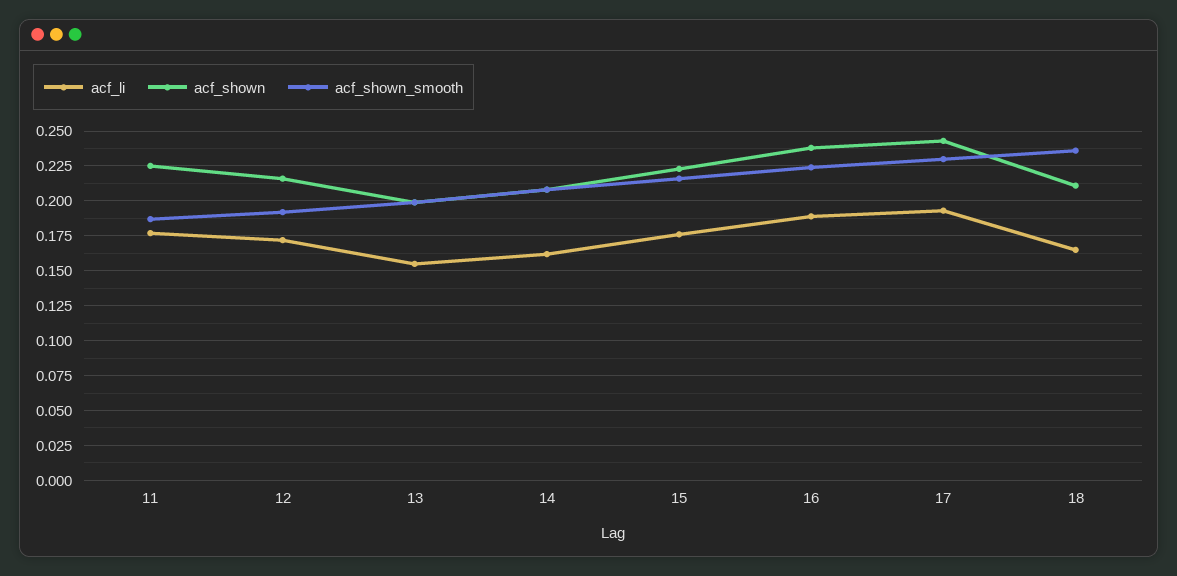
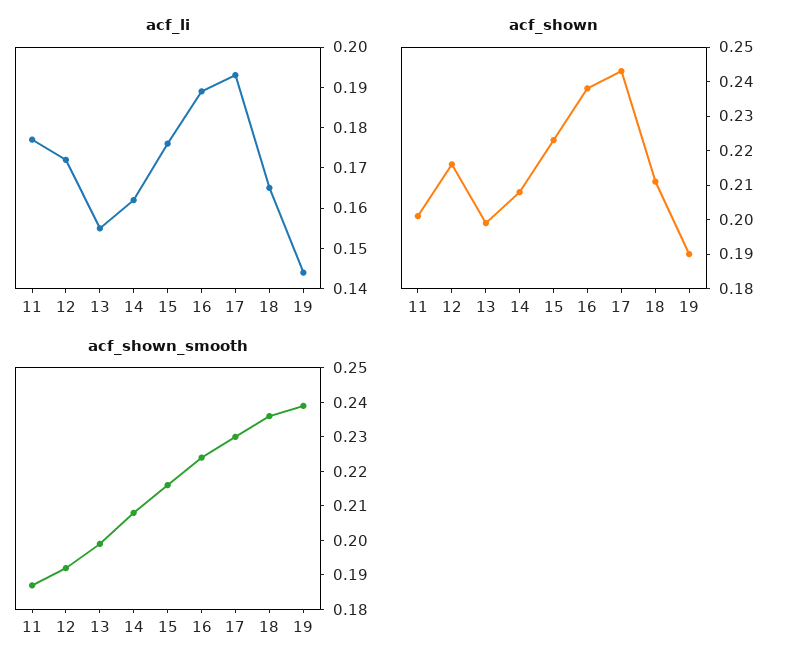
acf_shown, 11: 0.225 -> 0.2
acf_li, 19: none -> 0.145
acf_shown, 19: none -> 0.19
acf_shown_smooth, 19: none -> 0.24

